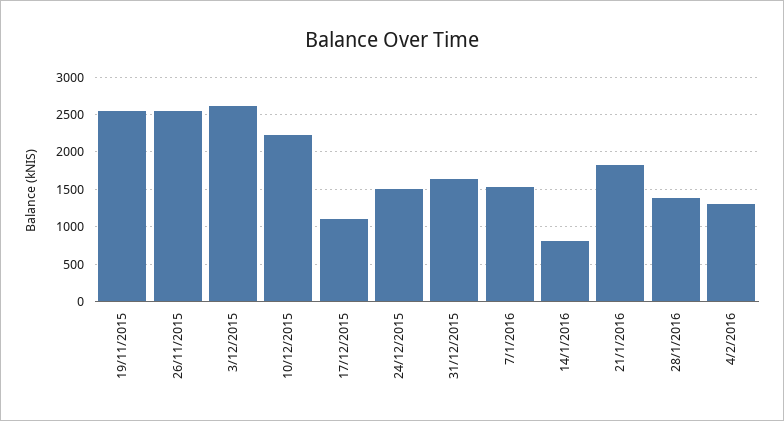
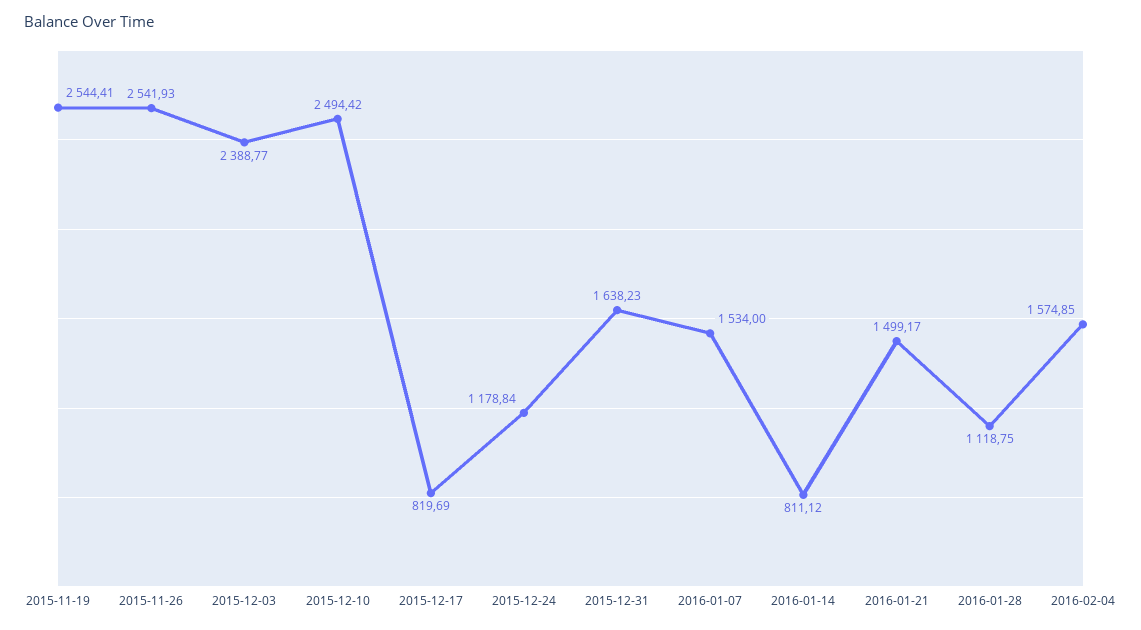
3/12/2015: 2600 -> 2388.77
10/12/2015: 2200 -> 2494.42
17/12/2015: 1100 -> 819.69
24/12/2015: 1500 -> 1178.84
21/1/2016: 1800 -> 1499.17
28/1/2016: 1400 -> 1118.75
4/2/2016: 1300 -> 1574.85

